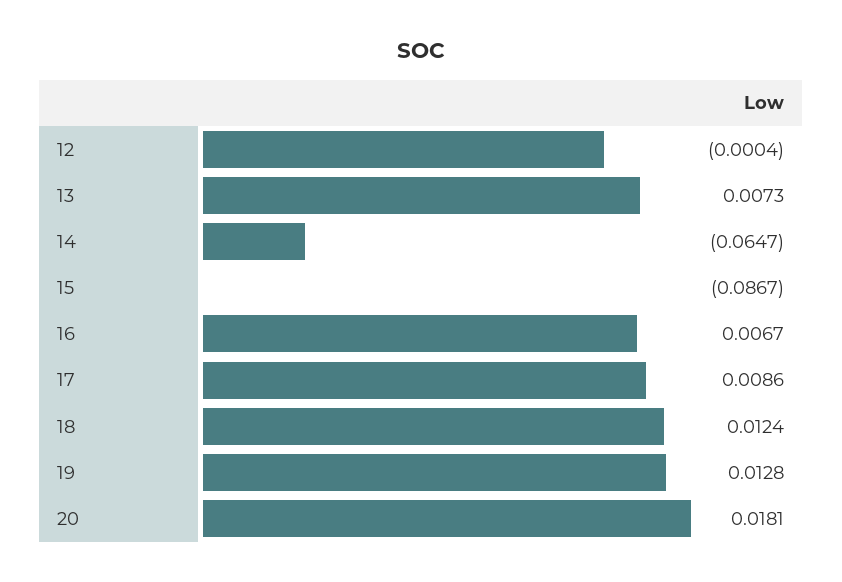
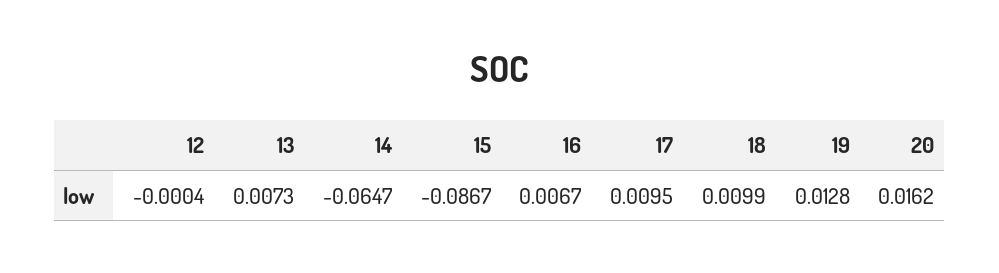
17: 0.0086 -> 0.0095
18: 0.0124 -> 0.0099
20: 0.0181 -> 0.0162

